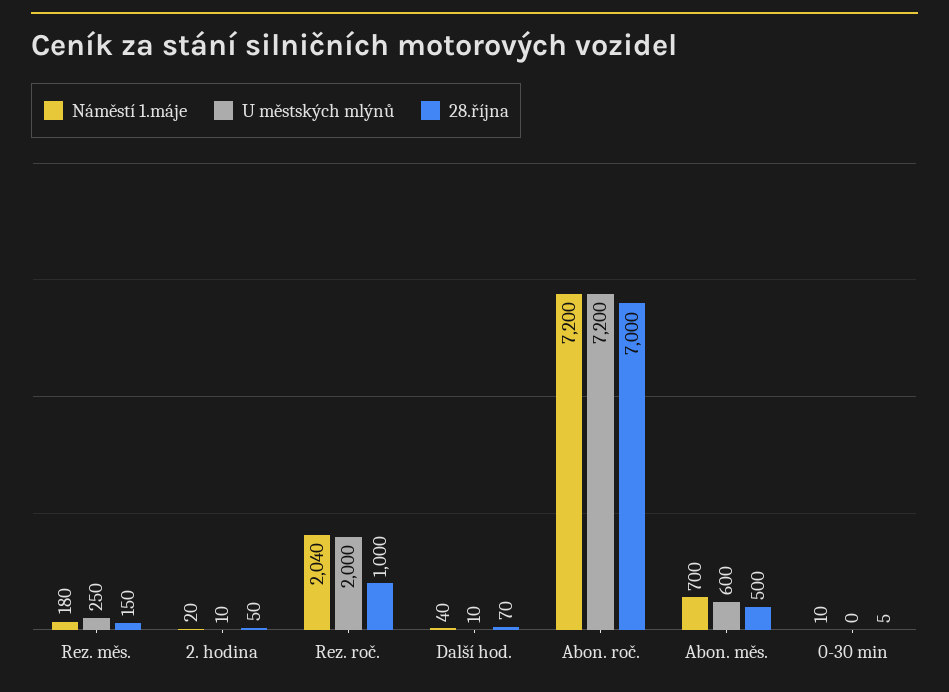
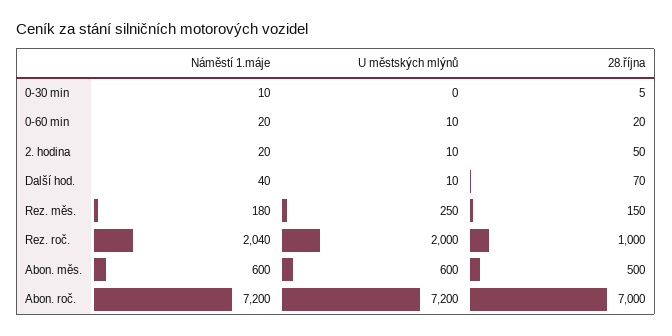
Náměstí 1.máje, Abon. měs.: 700 -> 600
Náměstí 1.máje, 0-60 min: none -> 20
U městských mlýnů, 0-60 min: none -> 10
28.října, 0-60 min: none -> 20

